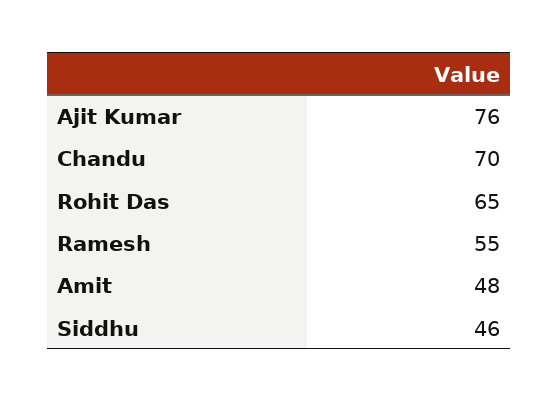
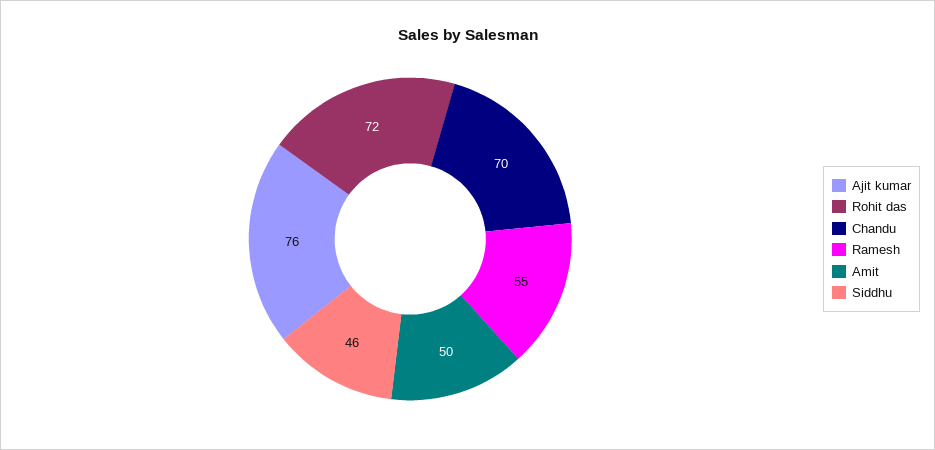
Rohit Das: 65 -> 72
Amit: 48 -> 50

